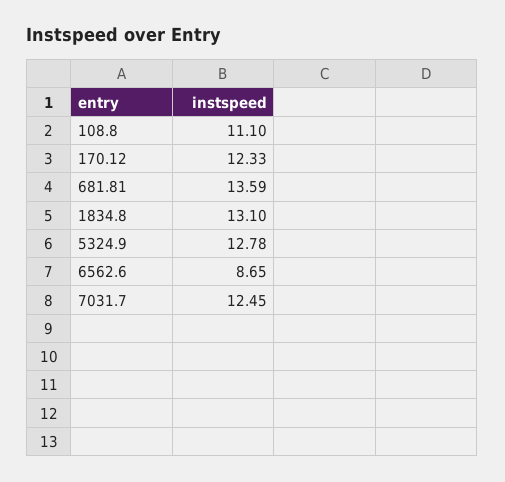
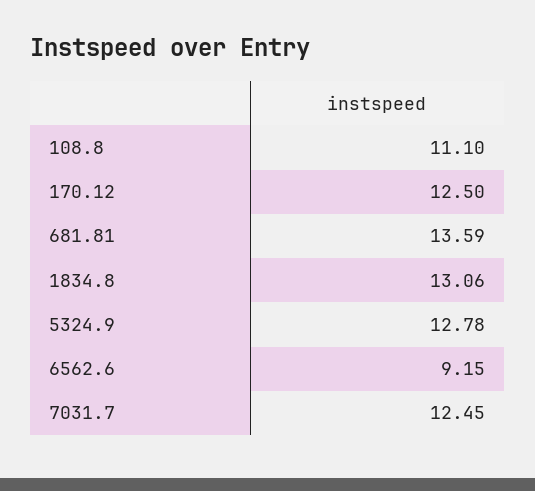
170.12: 12.33 -> 12.5
1834.8: 13.1 -> 13.06
6562.6: 8.65 -> 9.15

